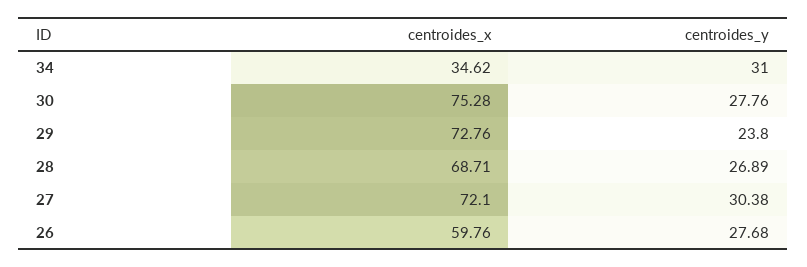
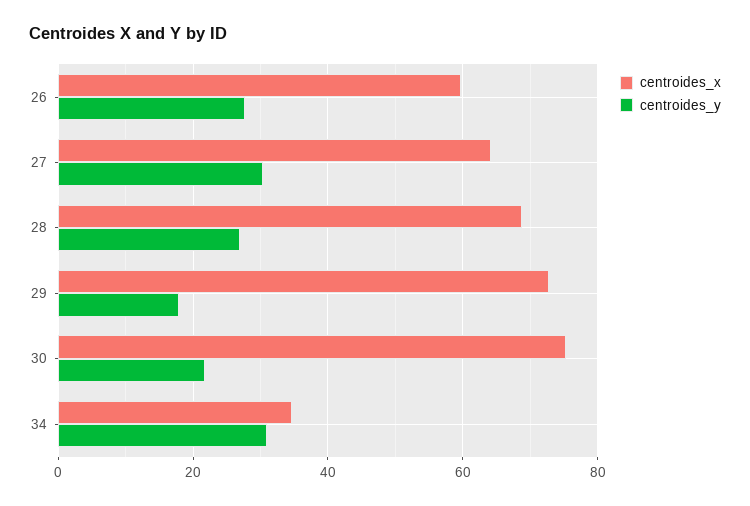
centroides_y, 30: 27.76 -> 22
centroides_y, 29: 23.8 -> 18
centroides_x, 27: 72.1 -> 64

